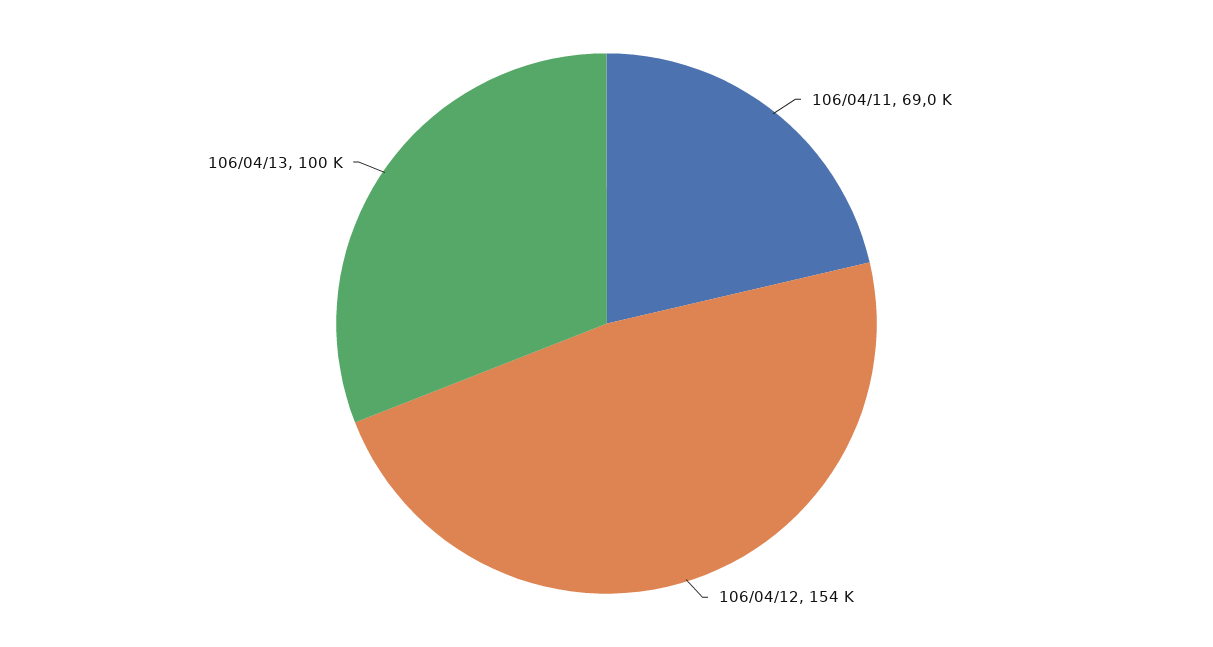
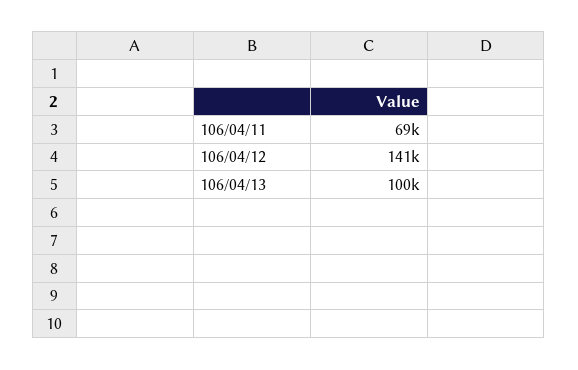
106/04/12: 154000 -> 141000

